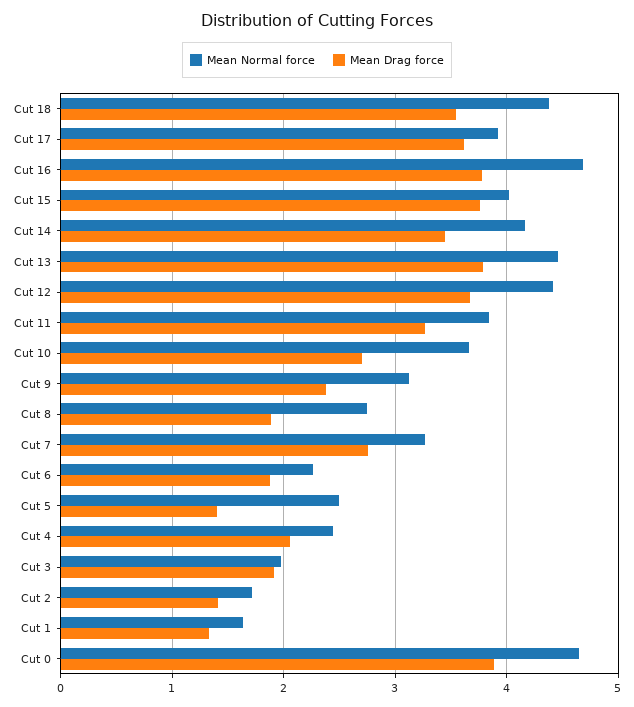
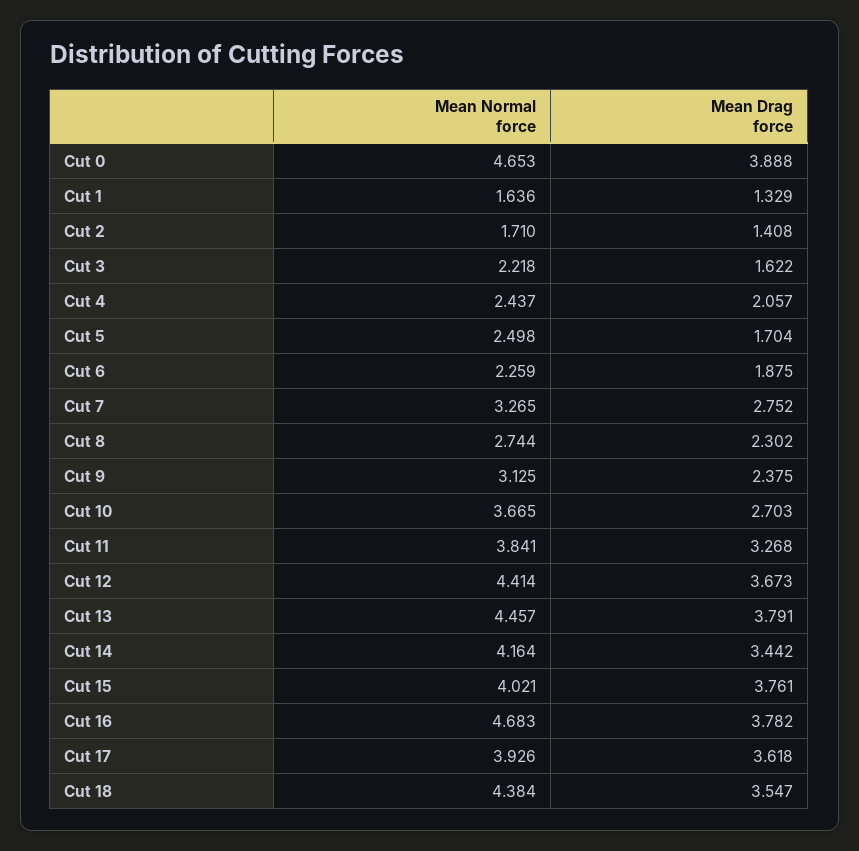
Mean Drag force, Cut 8: 1.9 -> 2.302
Mean Drag force, Cut 5: 1.4 -> 1.704
Mean Normal force, Cut 3: 2 -> 2.218
Mean Drag force, Cut 3: 1.9 -> 1.622

